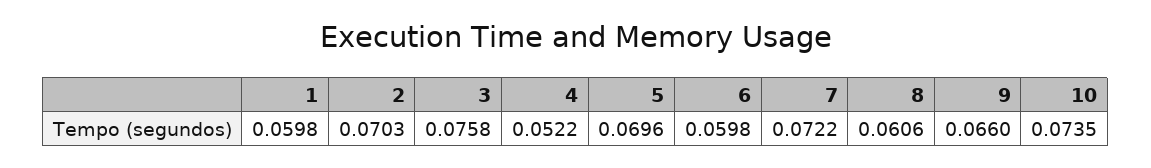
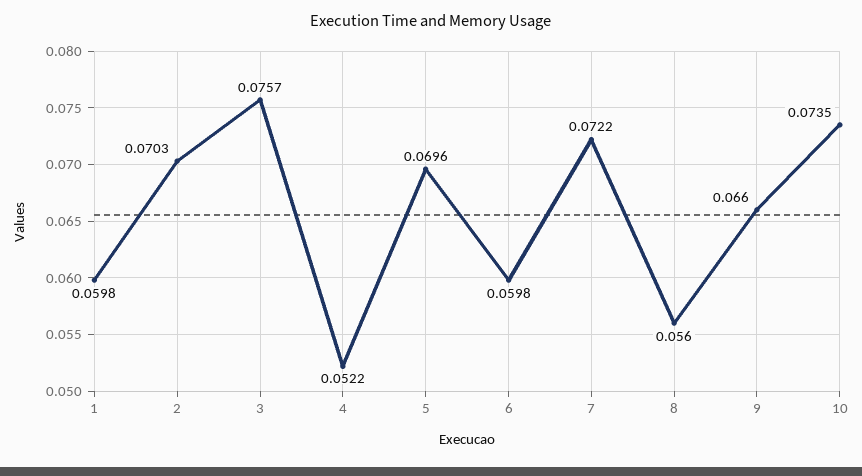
3: 0.0758 -> 0.0757
8: 0.0606 -> 0.056

